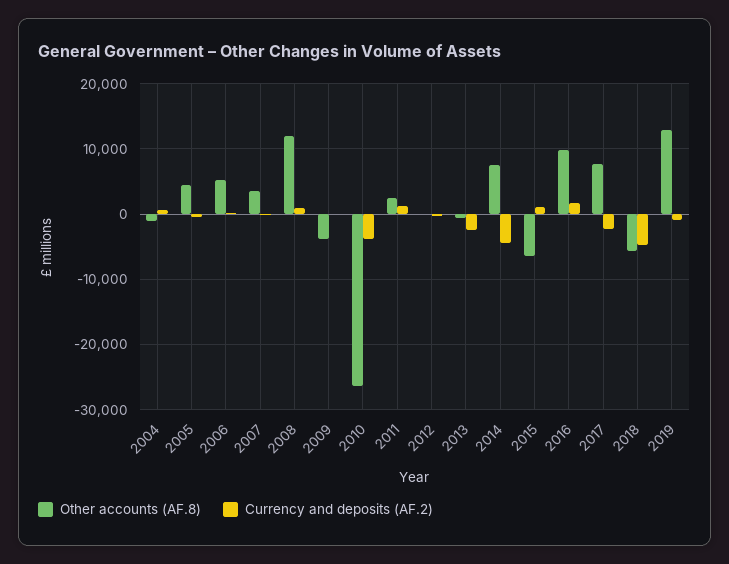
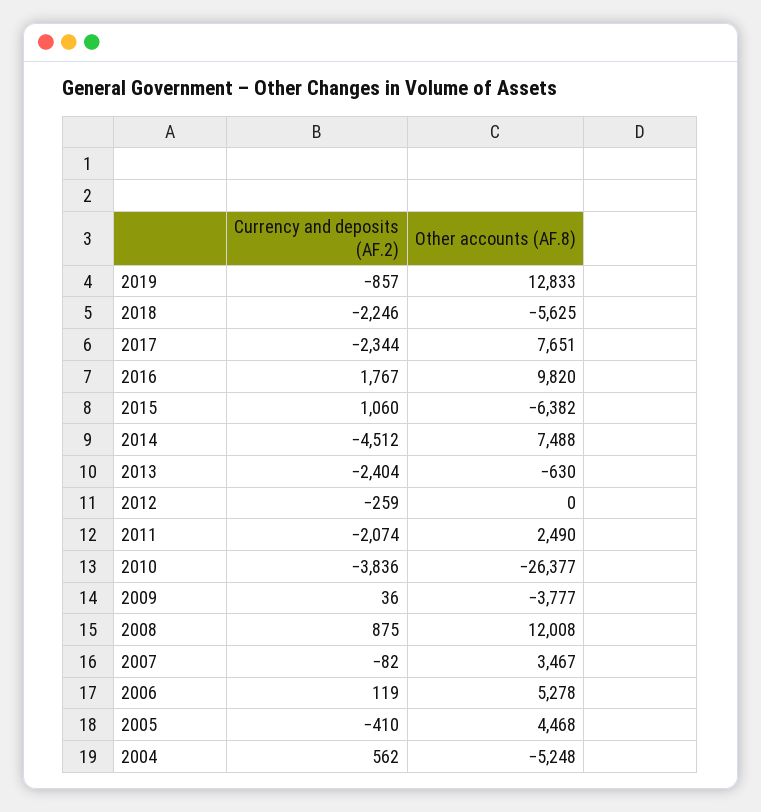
Other accounts (AF.8), 2004: -1000 -> -5248
Currency and deposits (AF.2), 2011: 1000 -> -2074
Currency and deposits (AF.2), 2018: -5000 -> -2246

